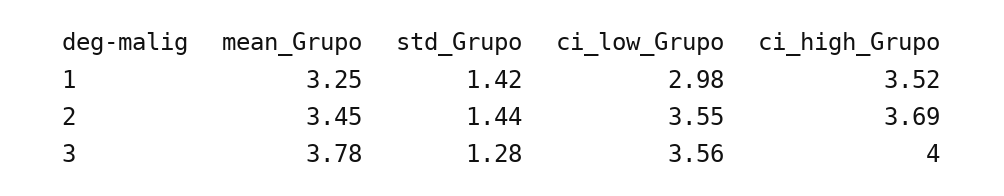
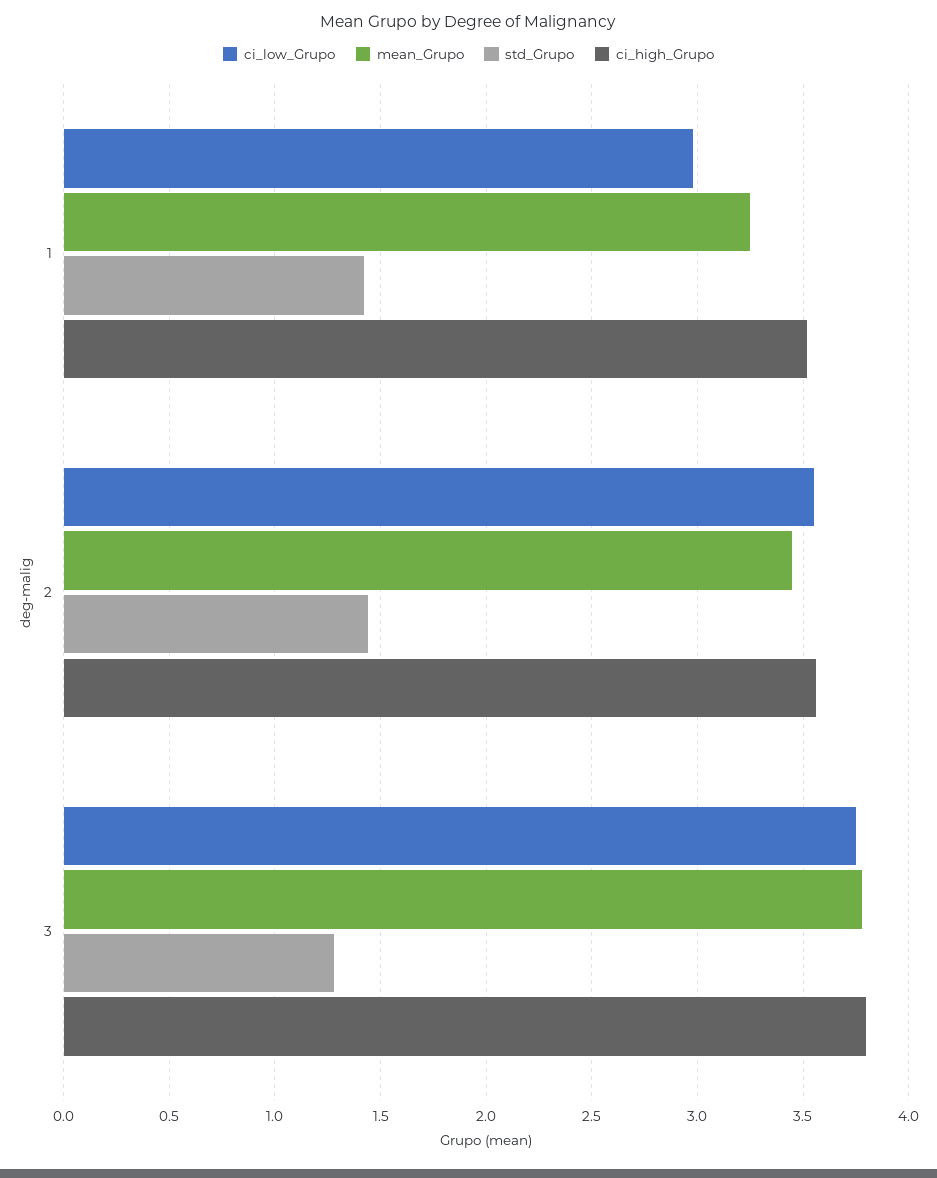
ci_high_Grupo, 2: 3.69 -> 3.55
ci_low_Grupo, 3: 3.56 -> 3.75
ci_high_Grupo, 3: 4 -> 3.8

